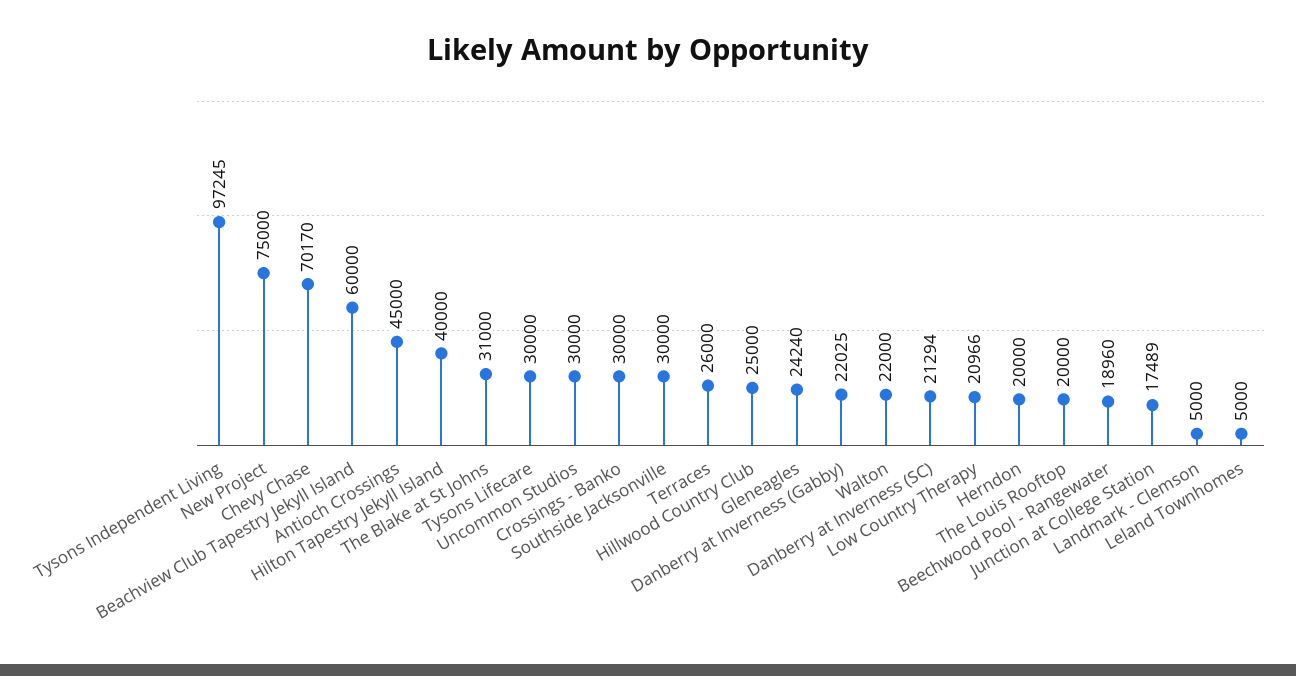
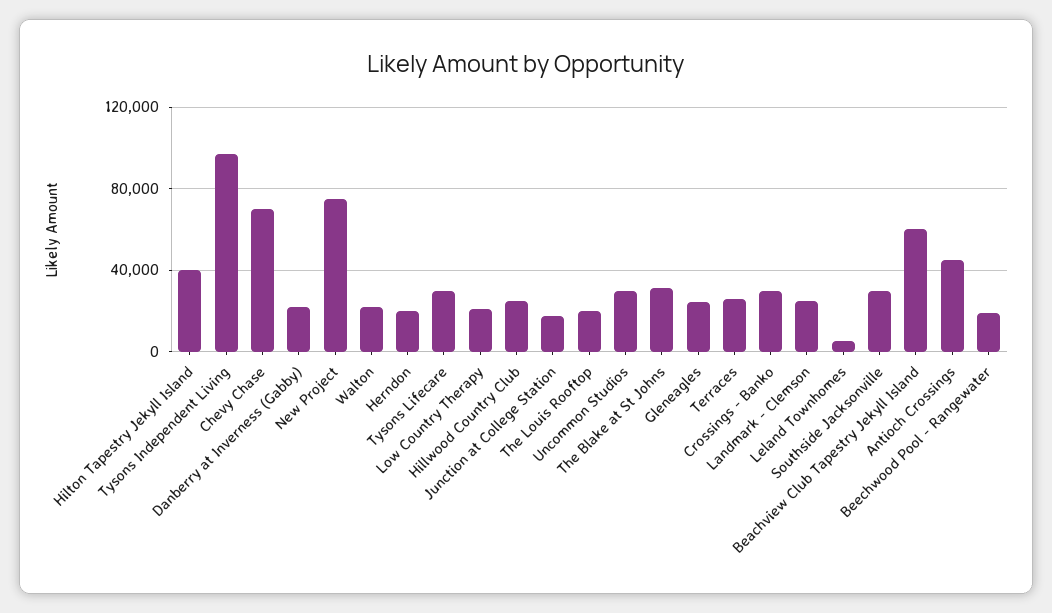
Danberry at Inverness (SC): 21294 -> none
Landmark - Clemson: 5000 -> 25000

